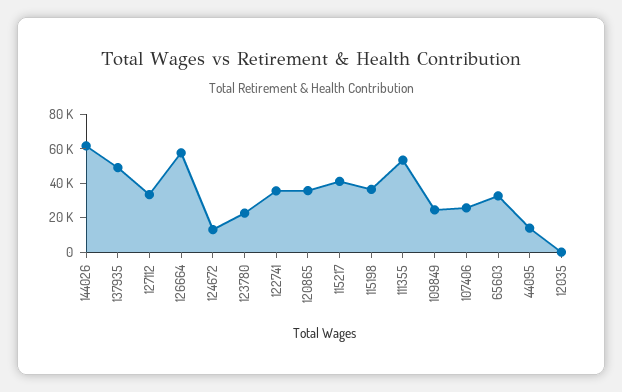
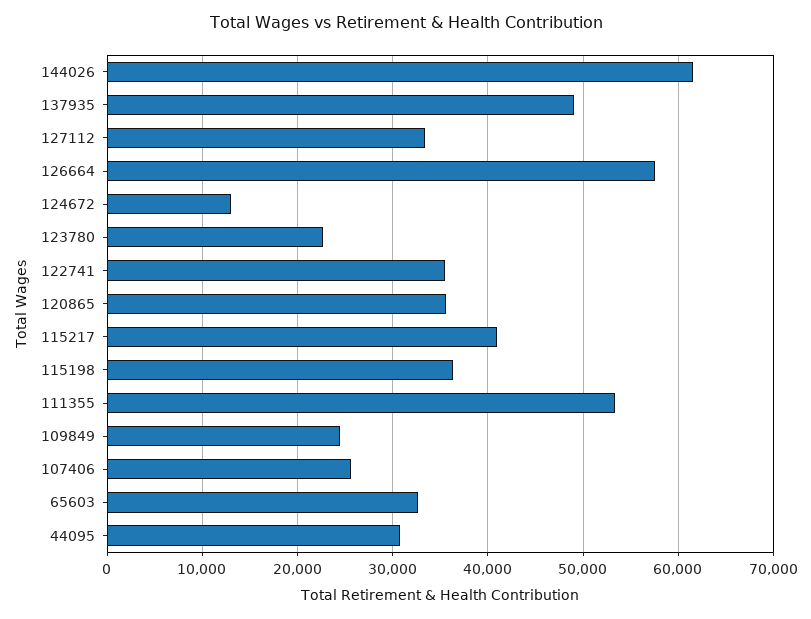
44095: 15000 -> 31000
12035: 0 -> none

